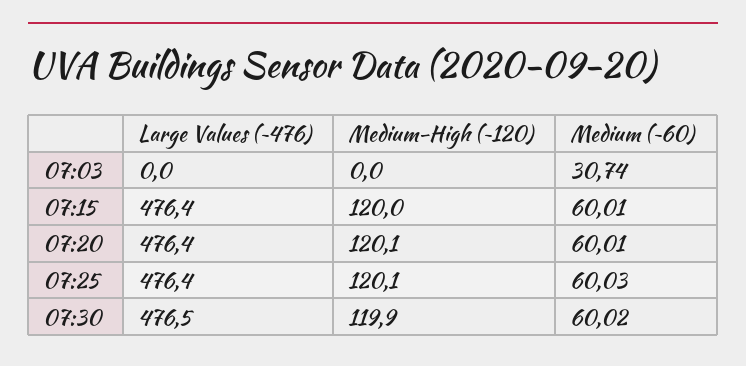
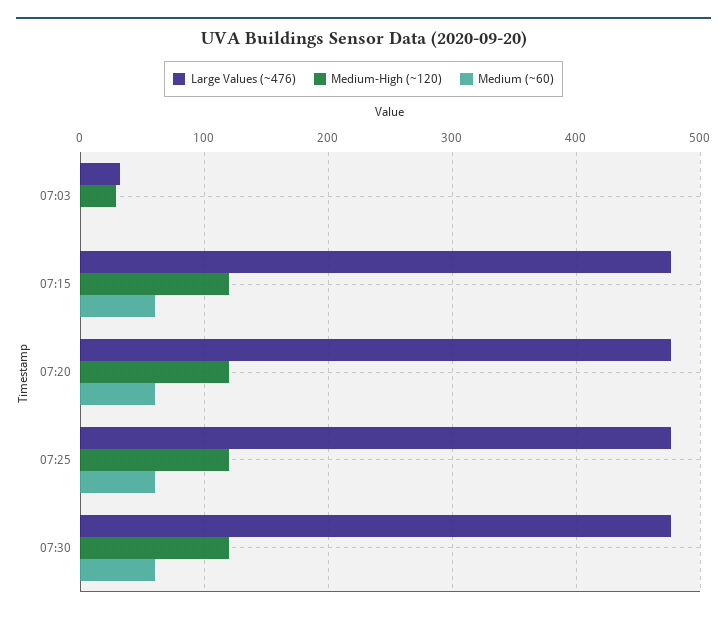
Large Values (~476), 07:03: 0 -> 30
Medium-High (~120), 07:03: 0 -> 30
Medium (~60), 07:03: 30.74 -> 0

